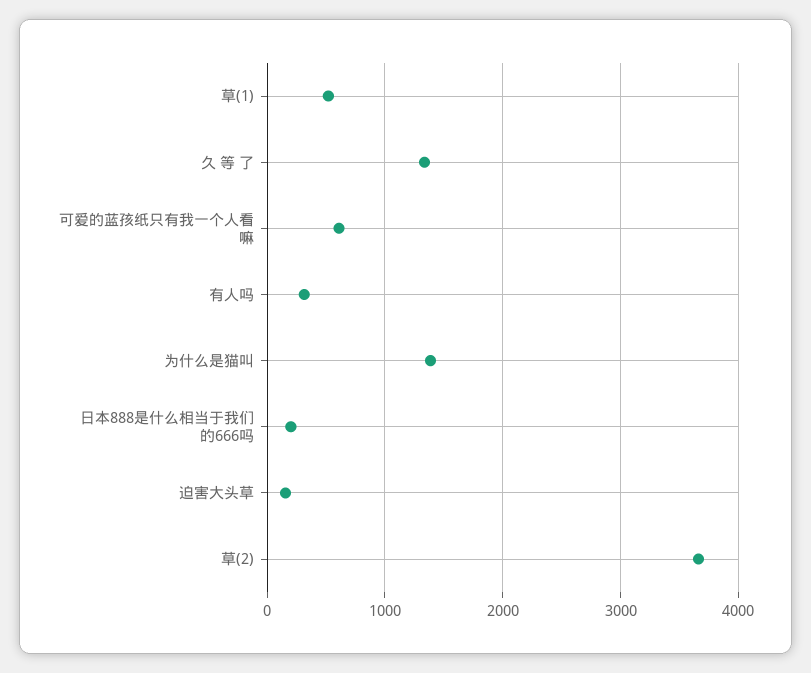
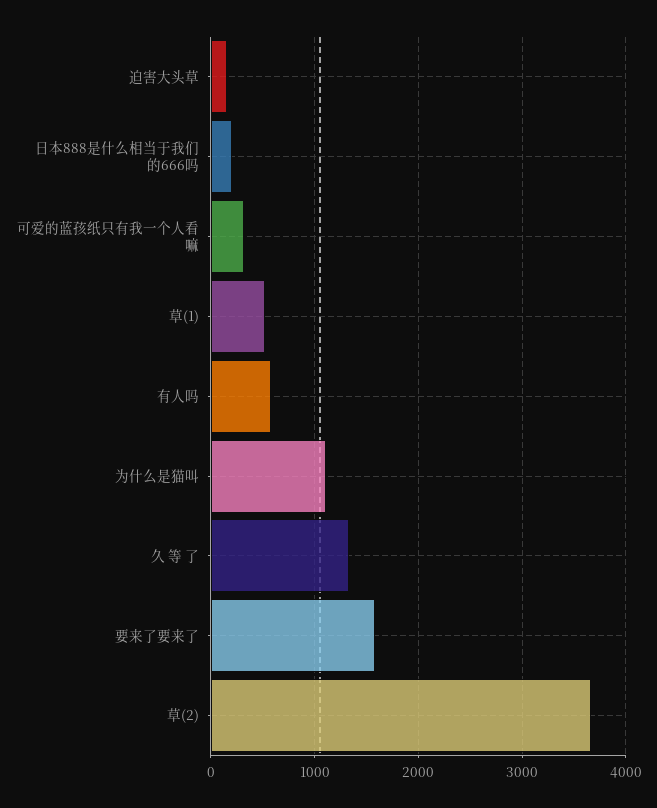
可爱的蓝孩纸只有我一个人看嘛: 600 -> 300
有人吗: 300 -> 600
为什么是猫叫: 1400 -> 1100
要来了要来了: none -> 1600

